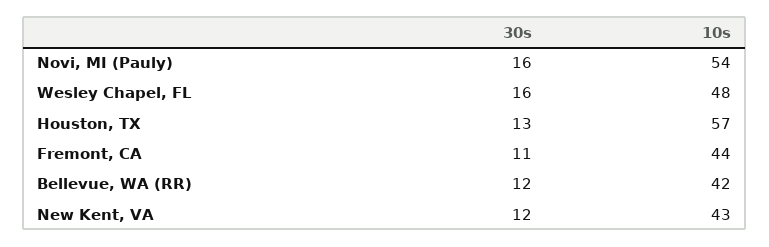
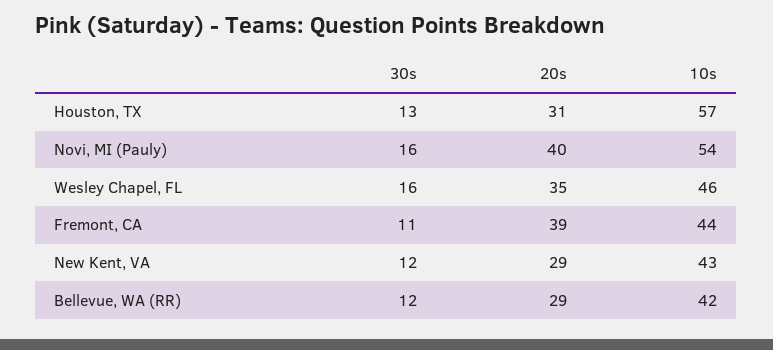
10s, Wesley Chapel, FL: 48 -> 46
20s, Houston, TX: none -> 31
20s, Novi, MI (Pauly): none -> 40
20s, Wesley Chapel, FL: none -> 35
20s, Fremont, CA: none -> 39
20s, New Kent, VA: none -> 29
20s, Bellevue, WA (RR): none -> 29

